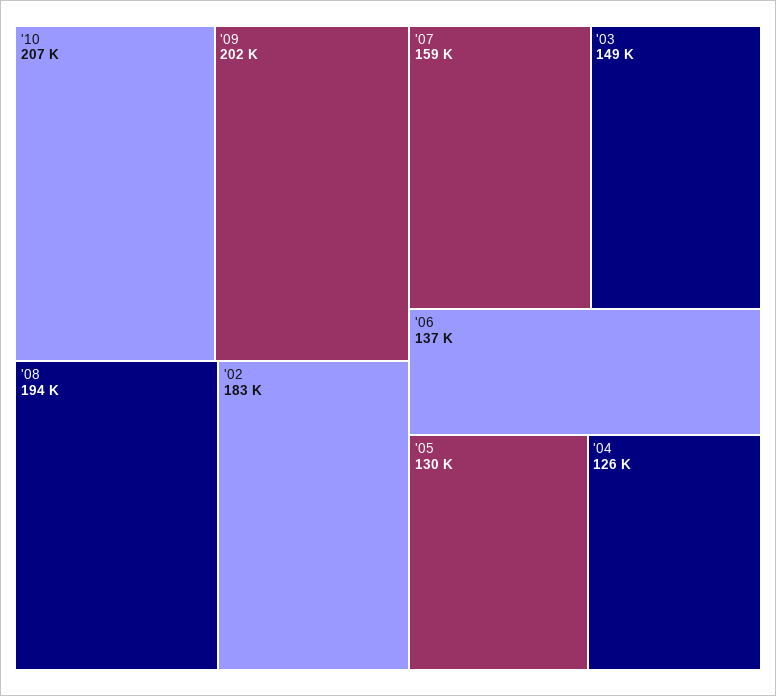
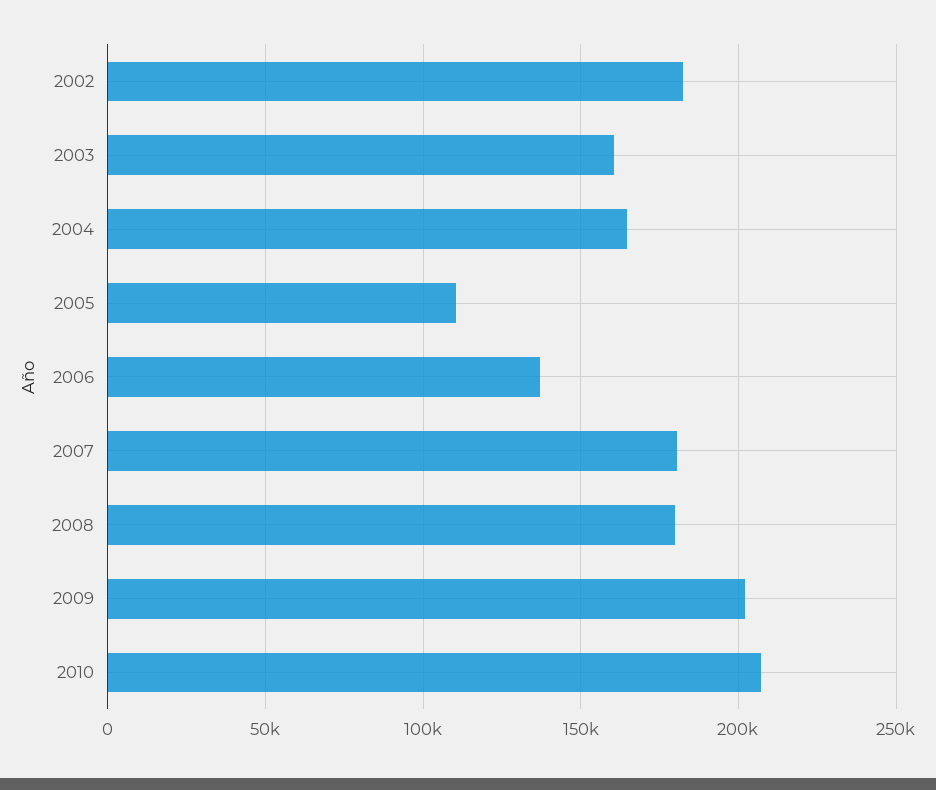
'08: 194000 -> 180000
'07: 159000 -> 180000
'03: 149000 -> 160000
'05: 130000 -> 110000
'04: 126000 -> 165000

